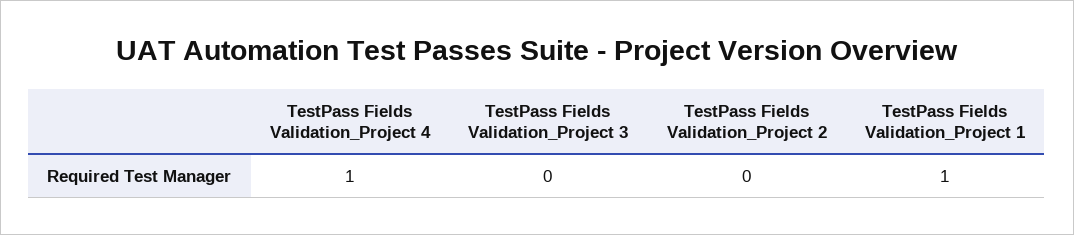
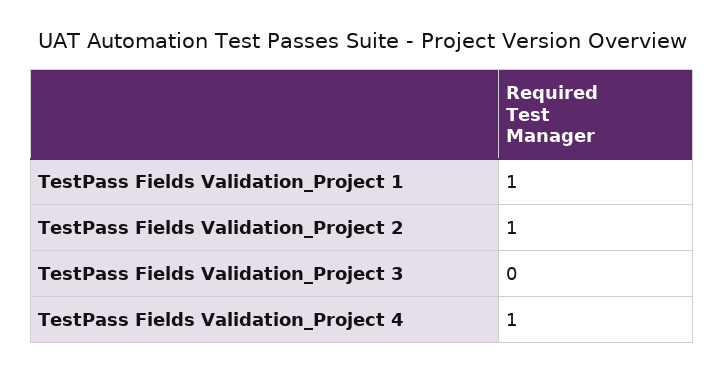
TestPass Fields Validation_Project 2: 0 -> 1

